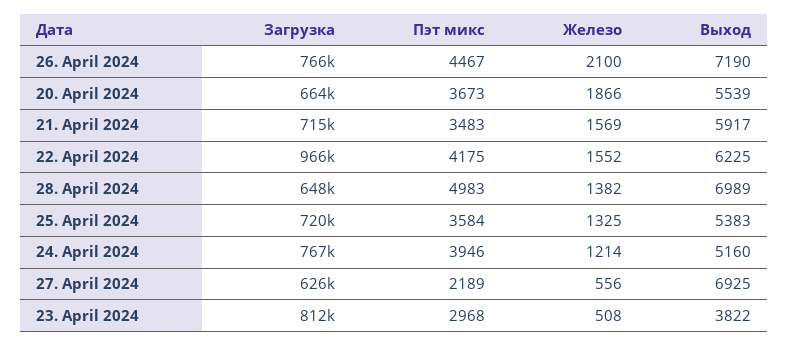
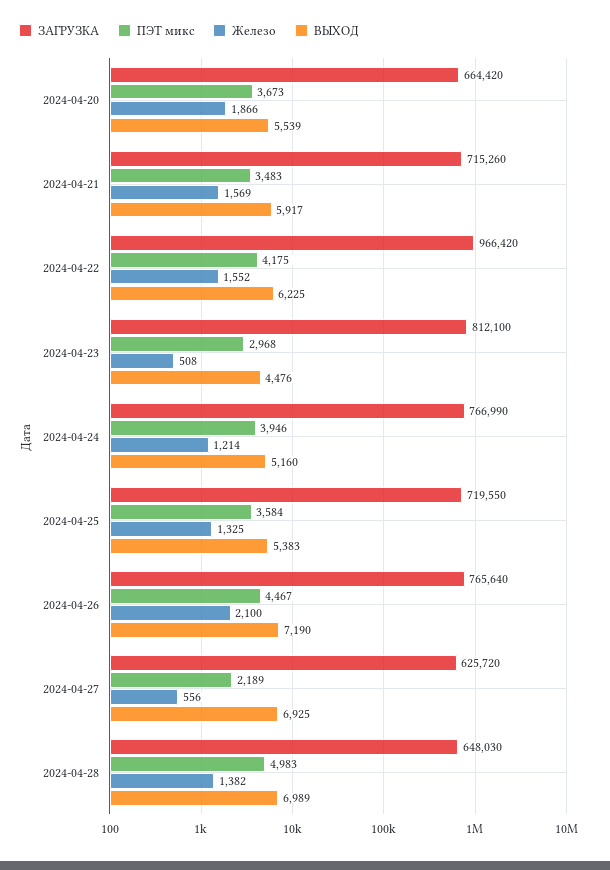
Выход, 23. April 2024: 3822 -> 4476

